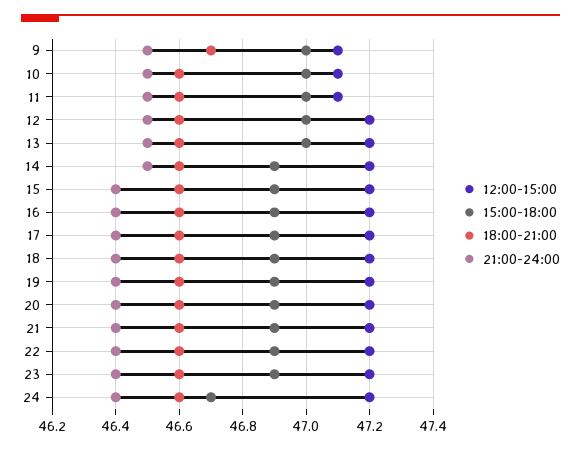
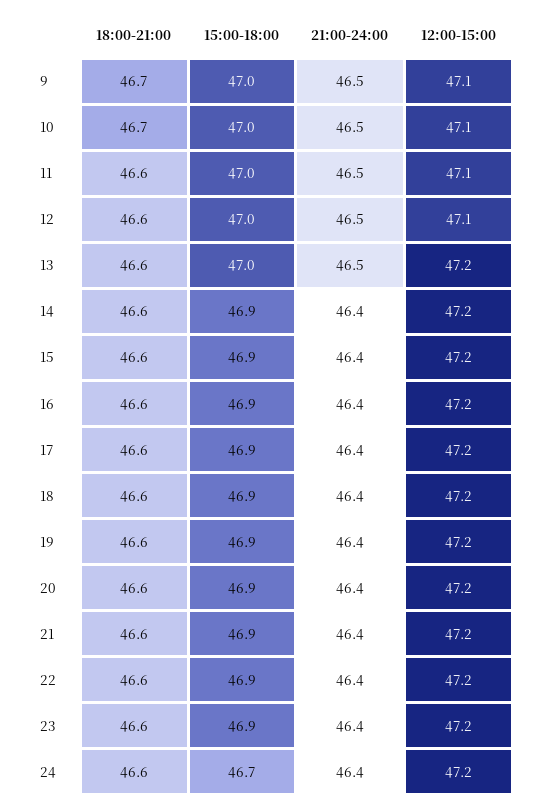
18:00-21:00, 10: 46.6 -> 46.7
12:00-15:00, 12: 47.2 -> 47.1
21:00-24:00, 14: 46.5 -> 46.4

